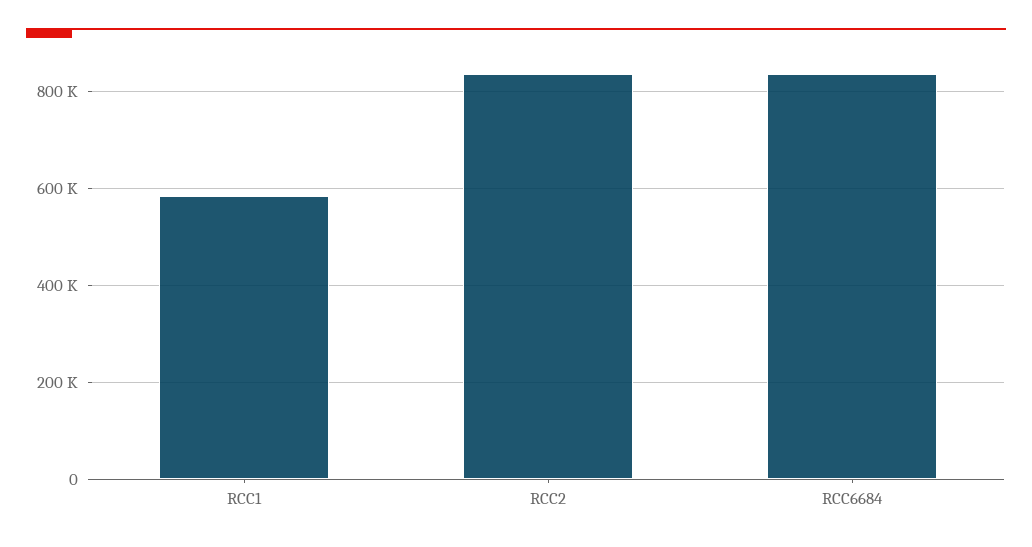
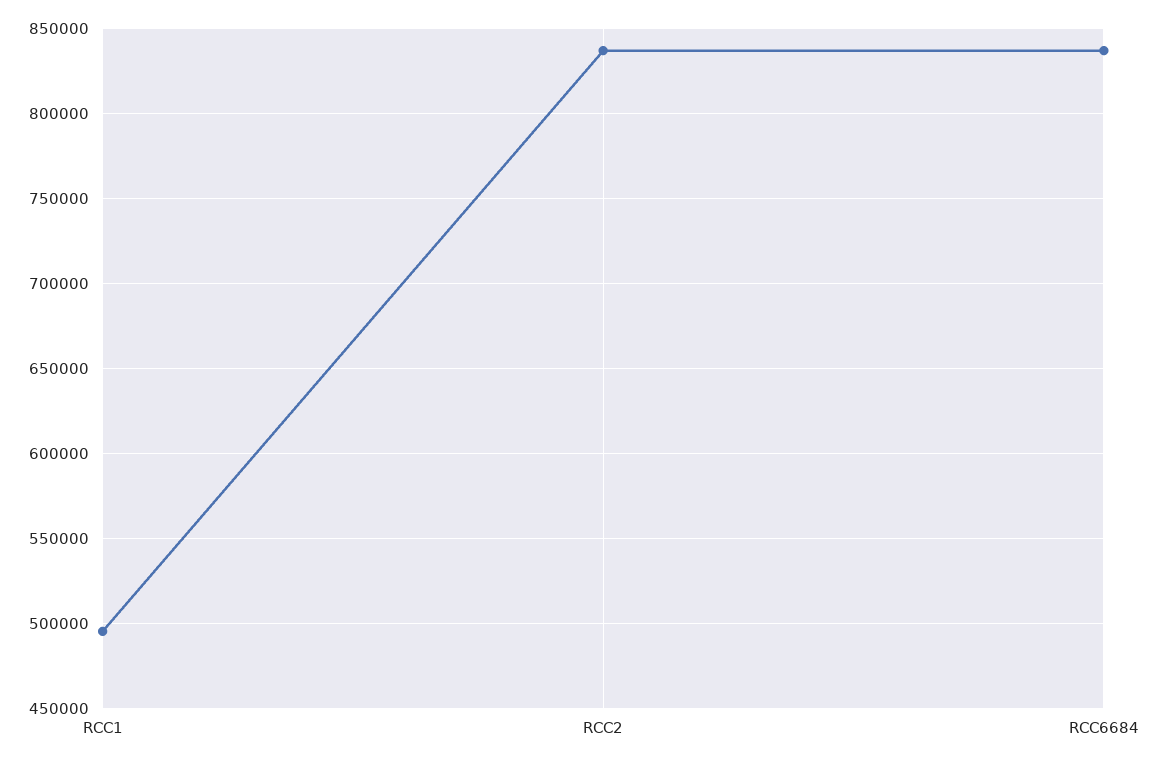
RCC1: 580000 -> 495000

